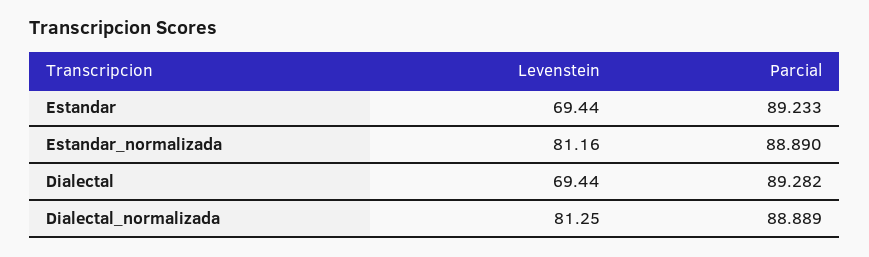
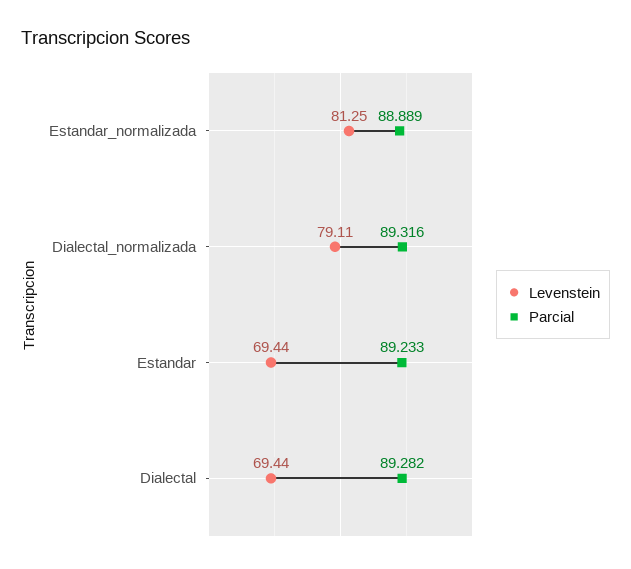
Levenstein, Estandar_normalizada: 81.16 -> 81.25
Parcial, Estandar_normalizada: 88.89 -> 88.889
Levenstein, Dialectal_normalizada: 81.25 -> 79.11
Parcial, Dialectal_normalizada: 88.889 -> 89.316

